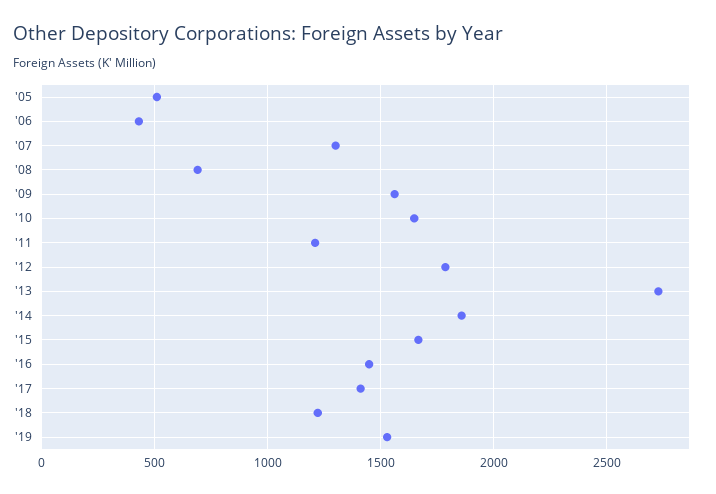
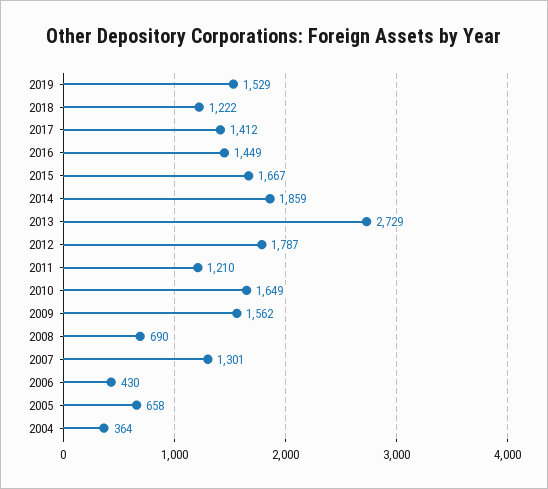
'05: 500 -> 658
2004: none -> 364

